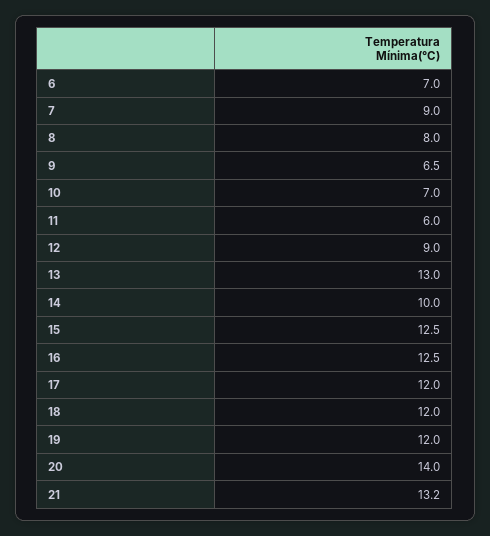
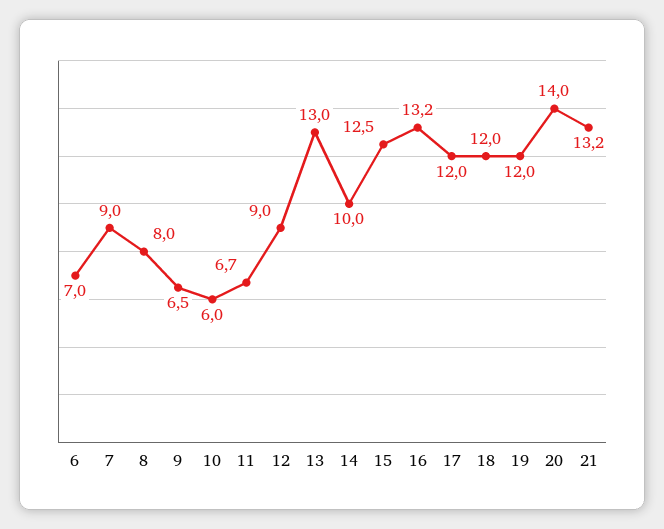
10: 7 -> 6
11: 6 -> 6.7
16: 12.5 -> 13.2

